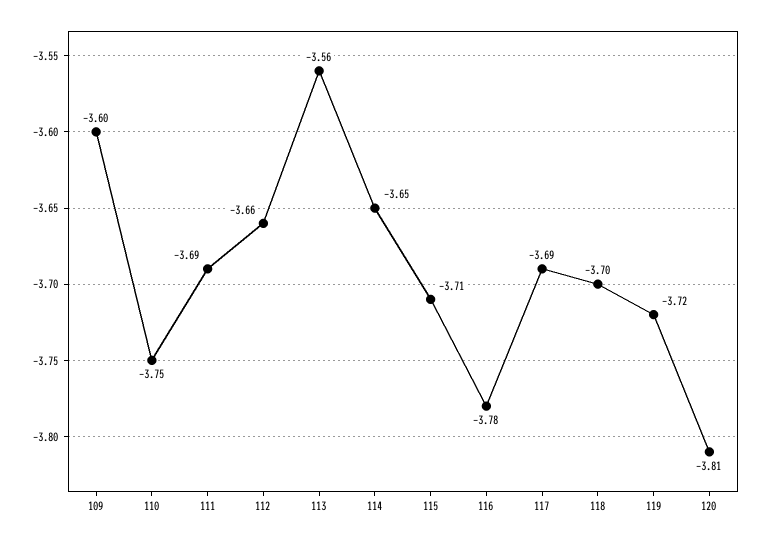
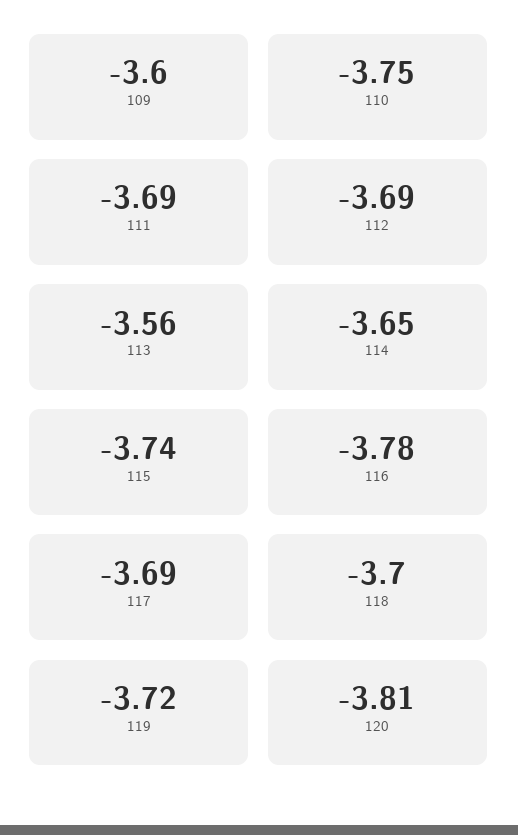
112: -3.66 -> -3.69
115: -3.71 -> -3.74

